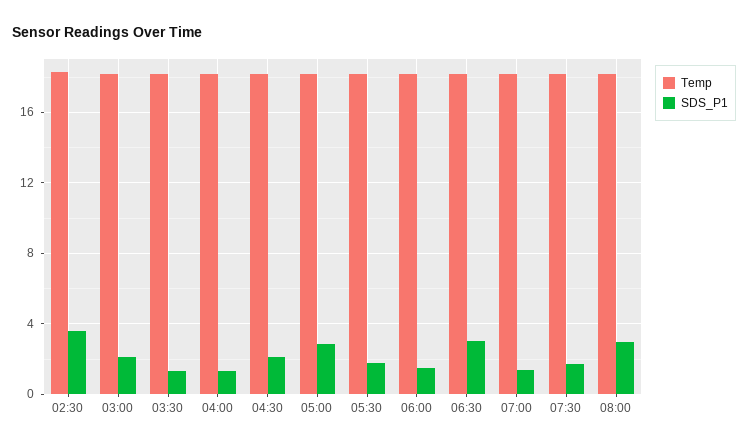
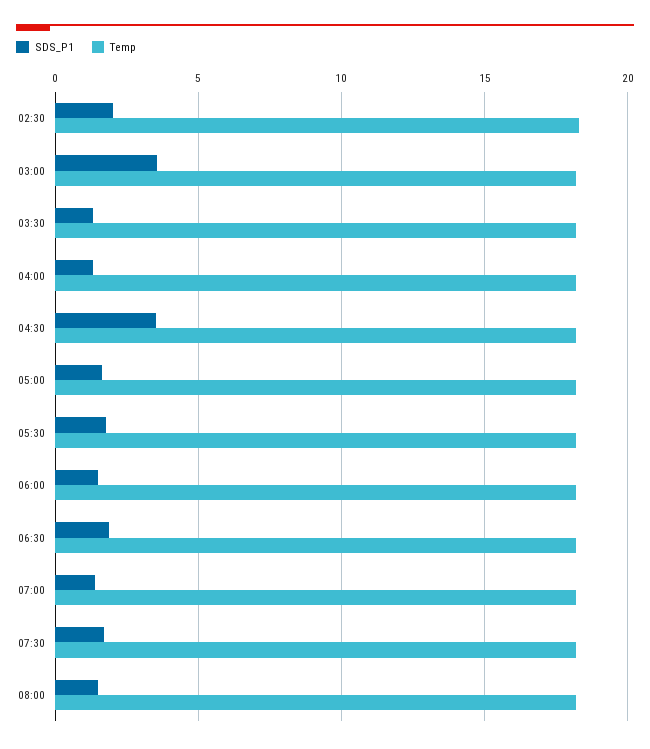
SDS_P1, 02:30: 3.5 -> 2
SDS_P1, 03:00: 2 -> 3.5
SDS_P1, 04:30: 2 -> 3.5
SDS_P1, 05:00: 3 -> 1.5
SDS_P1, 06:30: 3 -> 2
SDS_P1, 08:00: 3 -> 1.5

